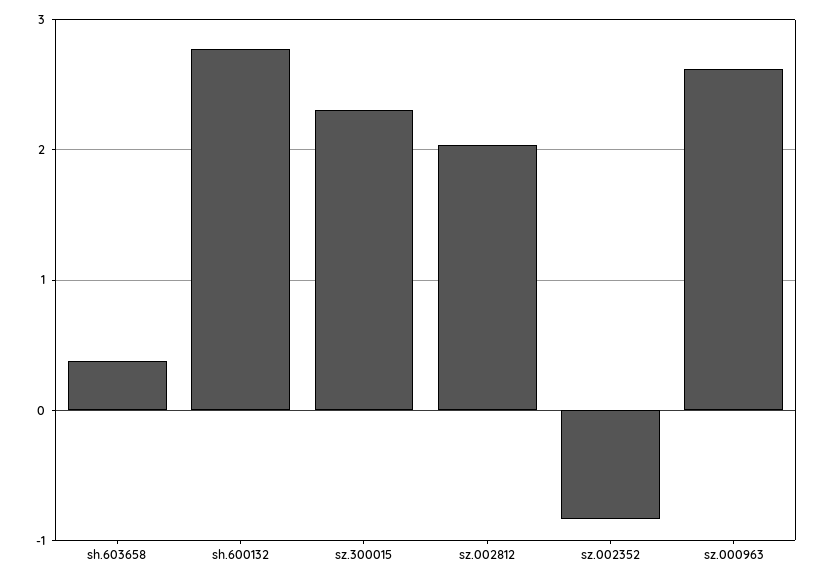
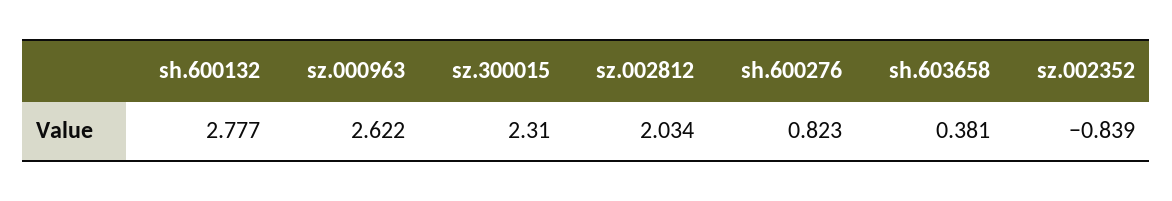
sh.600276: none -> 0.823

